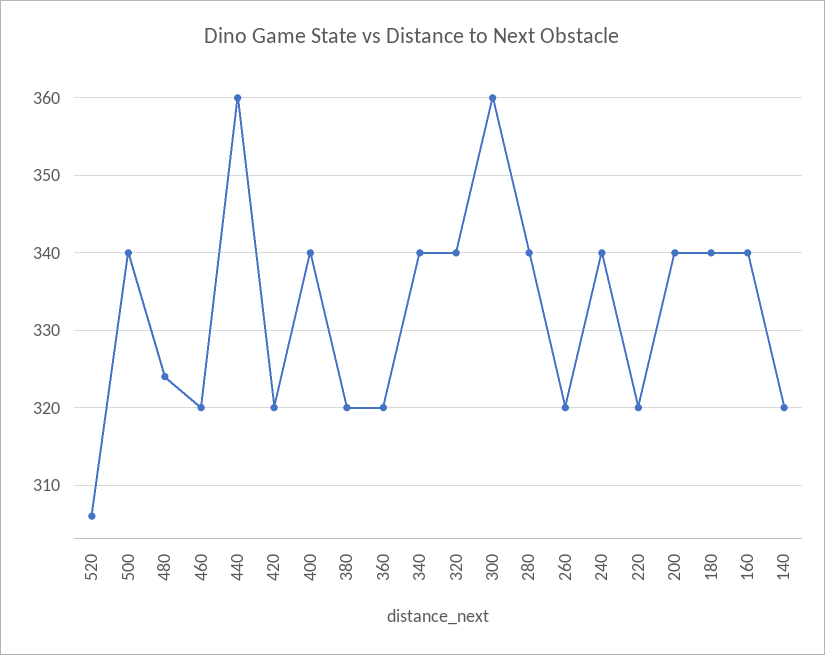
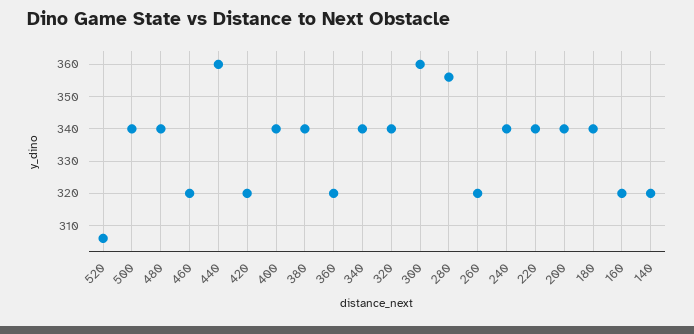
480: 324 -> 340
380: 320 -> 340
280: 340 -> 355
220: 320 -> 340
160: 340 -> 320

